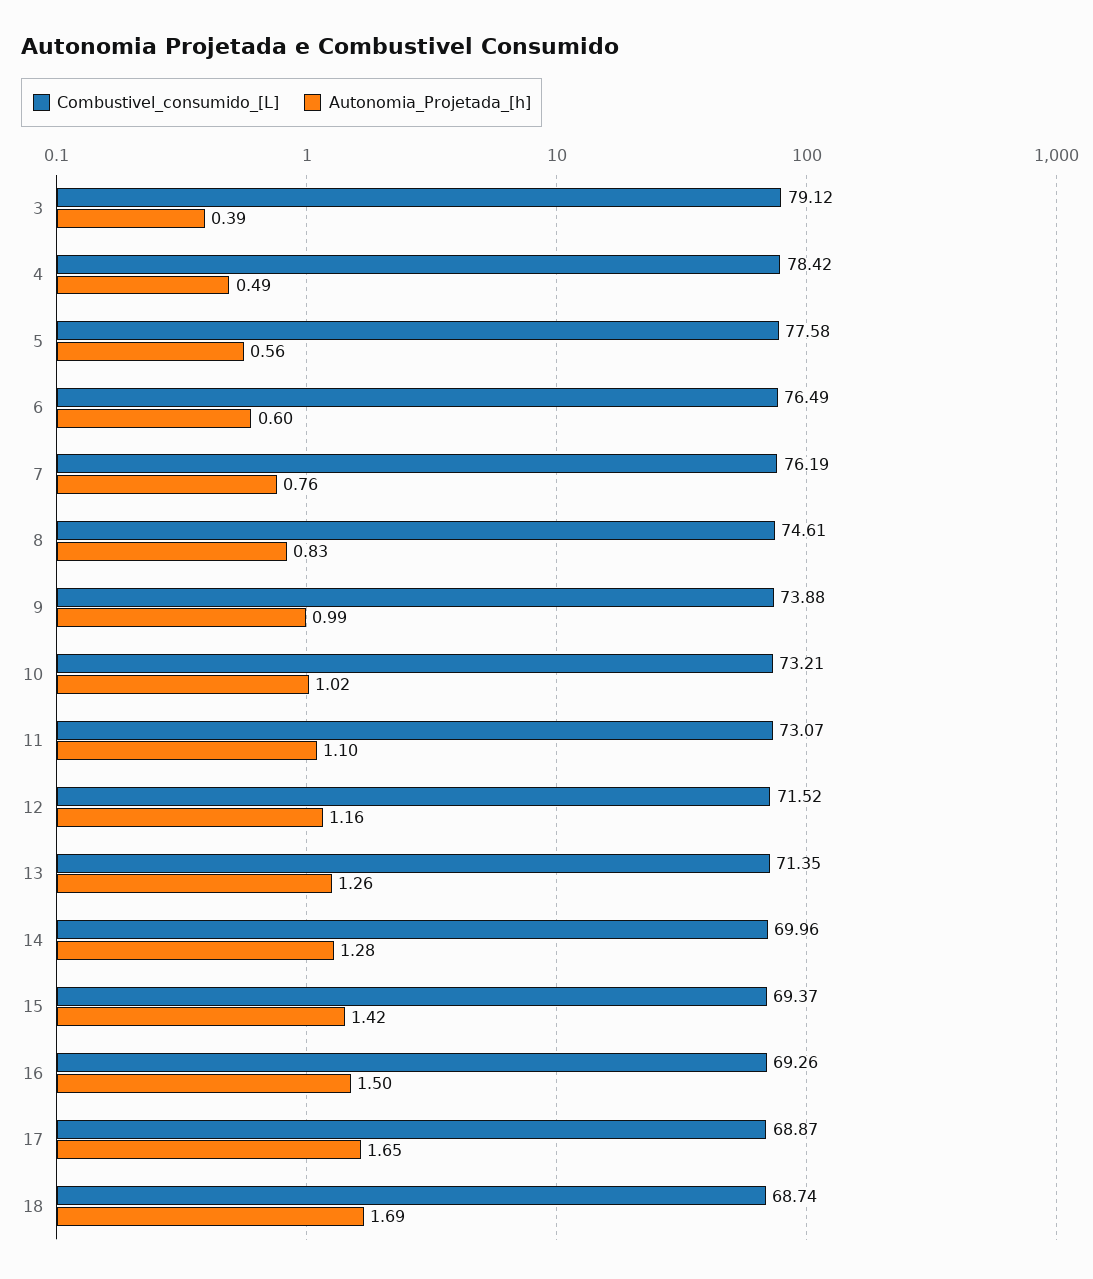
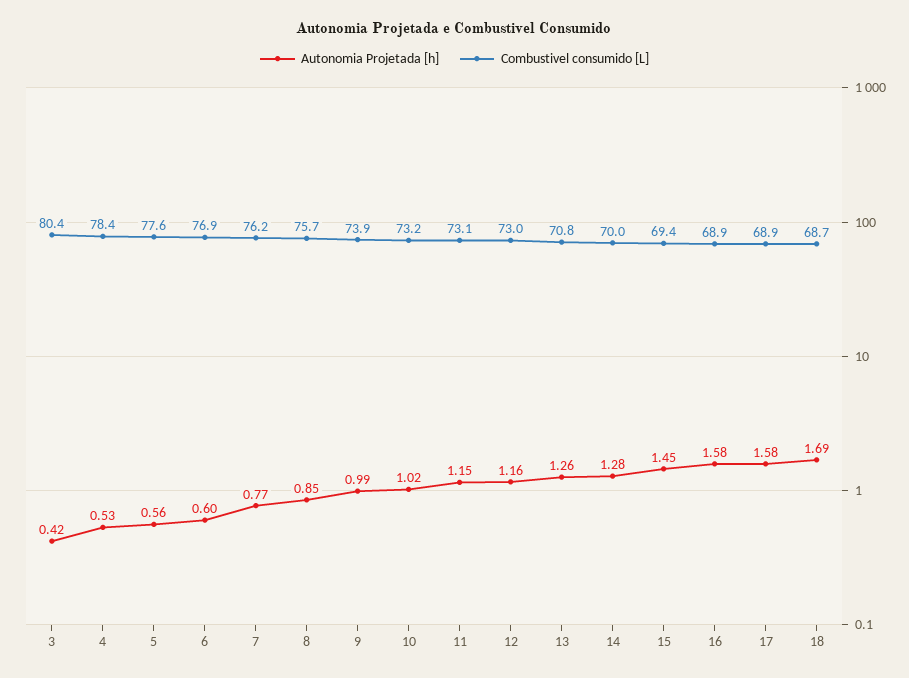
Combustivel_consumido_[L], 3: 79.12 -> 80.4
Autonomia_Projetada_[h], 3: 0.39 -> 0.42
Autonomia_Projetada_[h], 4: 0.49 -> 0.53
Combustivel_consumido_[L], 6: 76.49 -> 76.9
Autonomia_Projetada_[h], 7: 0.76 -> 0.77
Combustivel_consumido_[L], 8: 74.61 -> 75.7
Autonomia_Projetada_[h], 8: 0.83 -> 0.85
Autonomia_Projetada_[h], 11: 1.1 -> 1.15
Combustivel_consumido_[L], 12: 71.52 -> 73
Combustivel_consumido_[L], 13: 71.35 -> 70.8
Autonomia_Projetada_[h], 15: 1.42 -> 1.45
Combustivel_consumido_[L], 16: 69.26 -> 68.9
Autonomia_Projetada_[h], 16: 1.5 -> 1.58
Autonomia_Projetada_[h], 17: 1.65 -> 1.58

